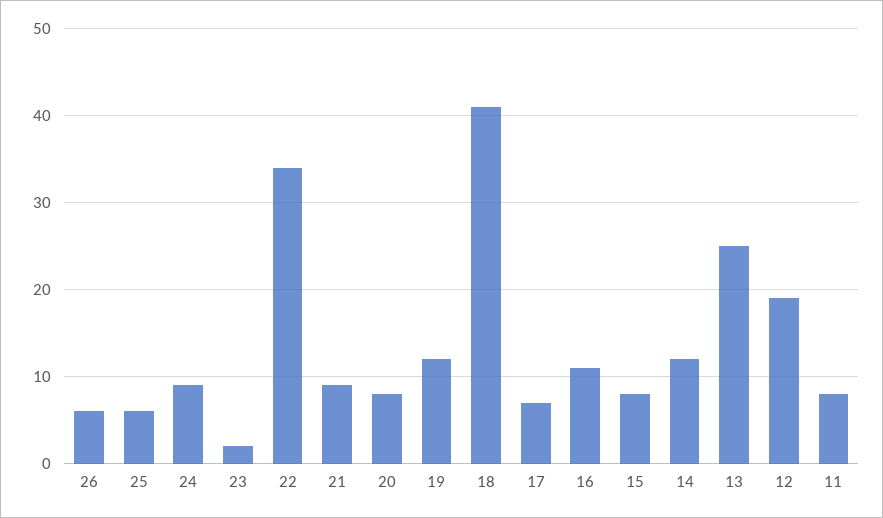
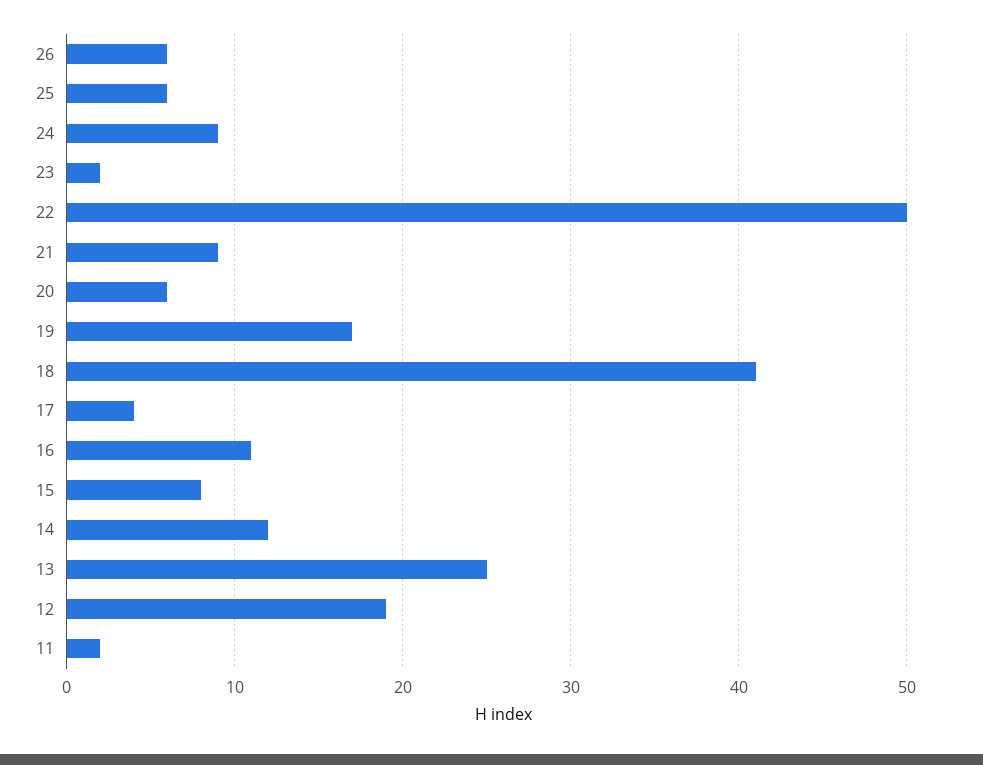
22: 34 -> 50
20: 8 -> 6
19: 12 -> 17
17: 7 -> 4
11: 8 -> 2

